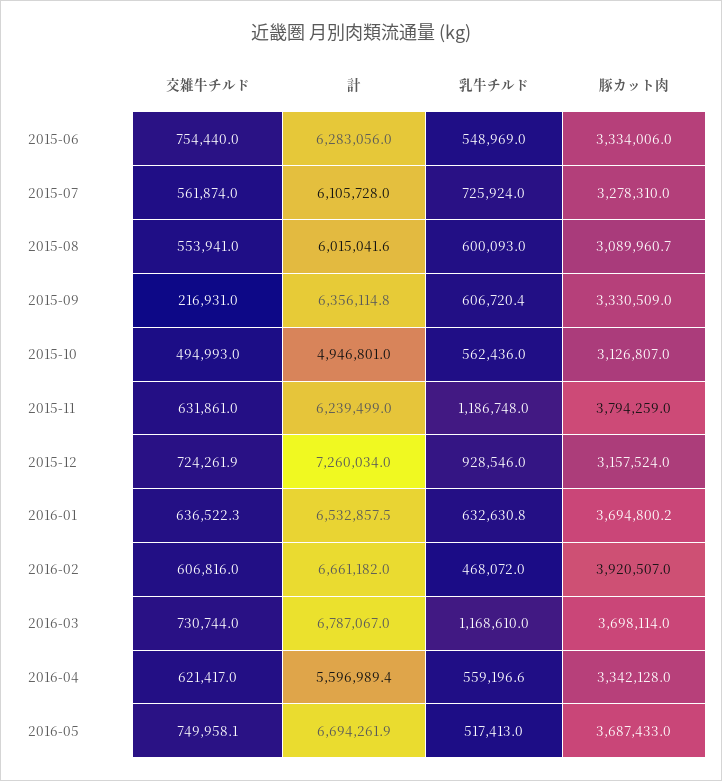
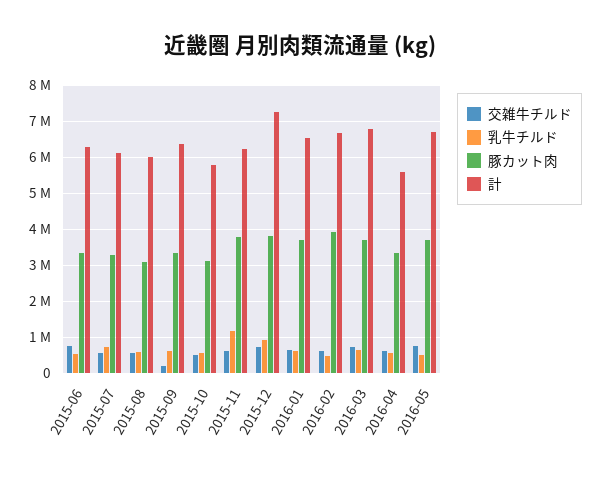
計, 2015-10: 4946801 -> 5800000
豚カット肉, 2015-12: 3157524 -> 3800000
乳牛チルド, 2016-03: 1168610 -> 600000

